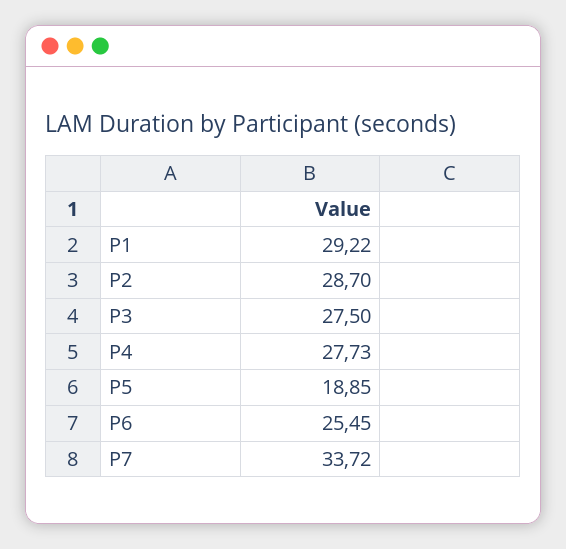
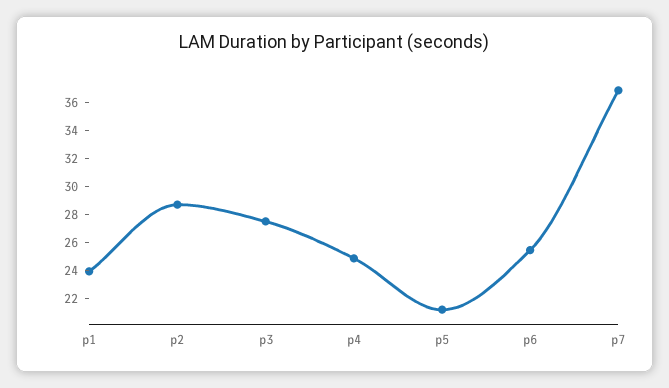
P1: 29.22 -> 24
P4: 27.73 -> 25
P5: 18.85 -> 21
P7: 33.72 -> 37

